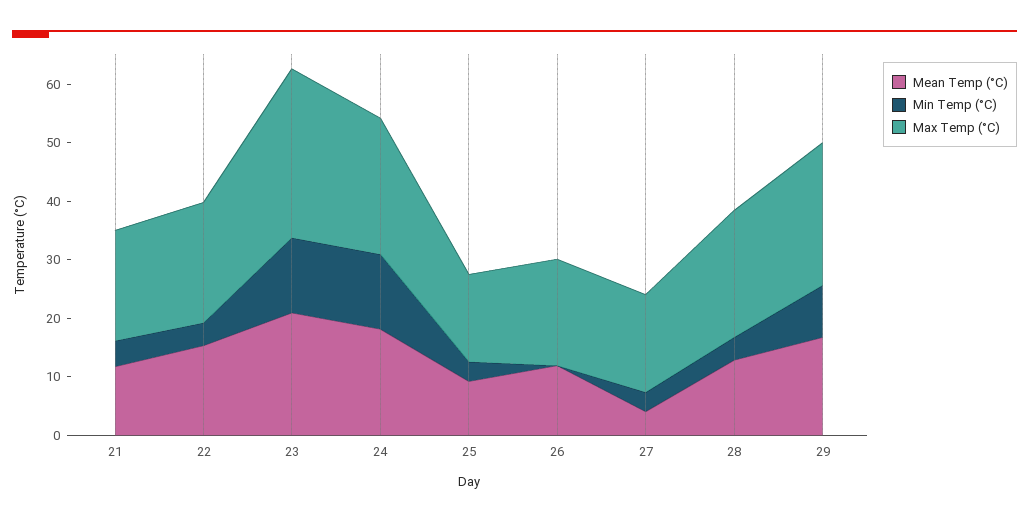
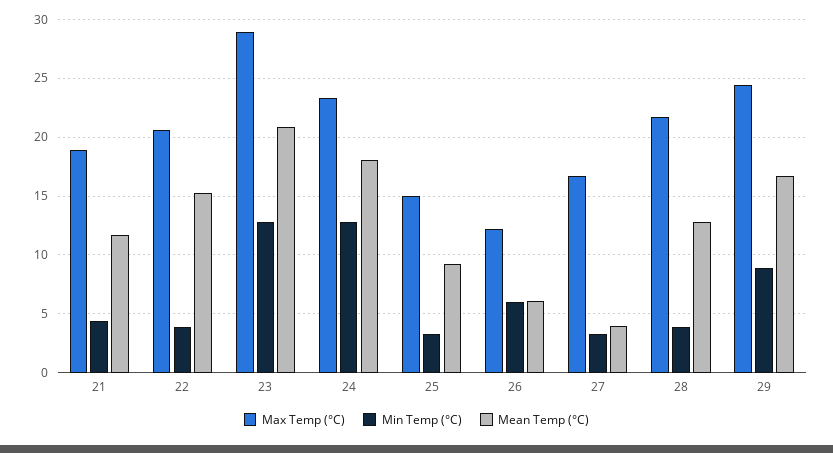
Mean Temp (°C), 26: 12 -> 6
Min Temp (°C), 26: 0 -> 6
Max Temp (°C), 26: 18 -> 12

